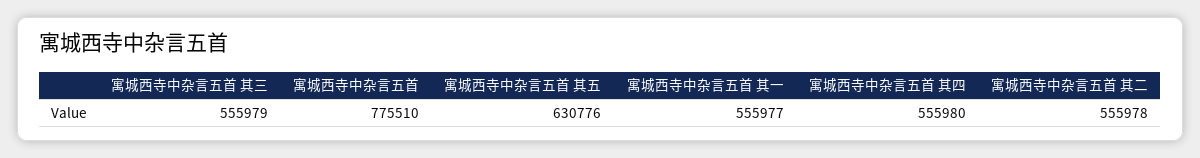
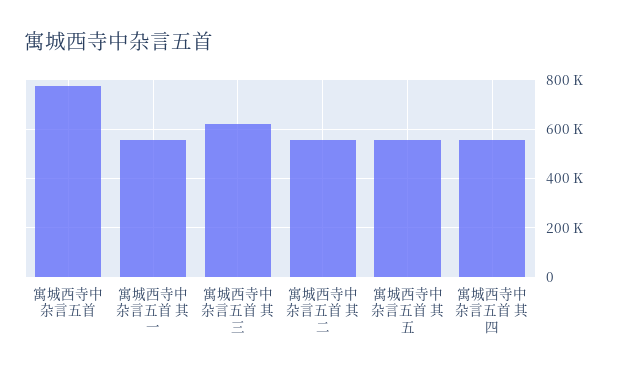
寓城西寺中杂言五首 其三: 555979 -> 625000
寓城西寺中杂言五首 其五: 630776 -> 550000

